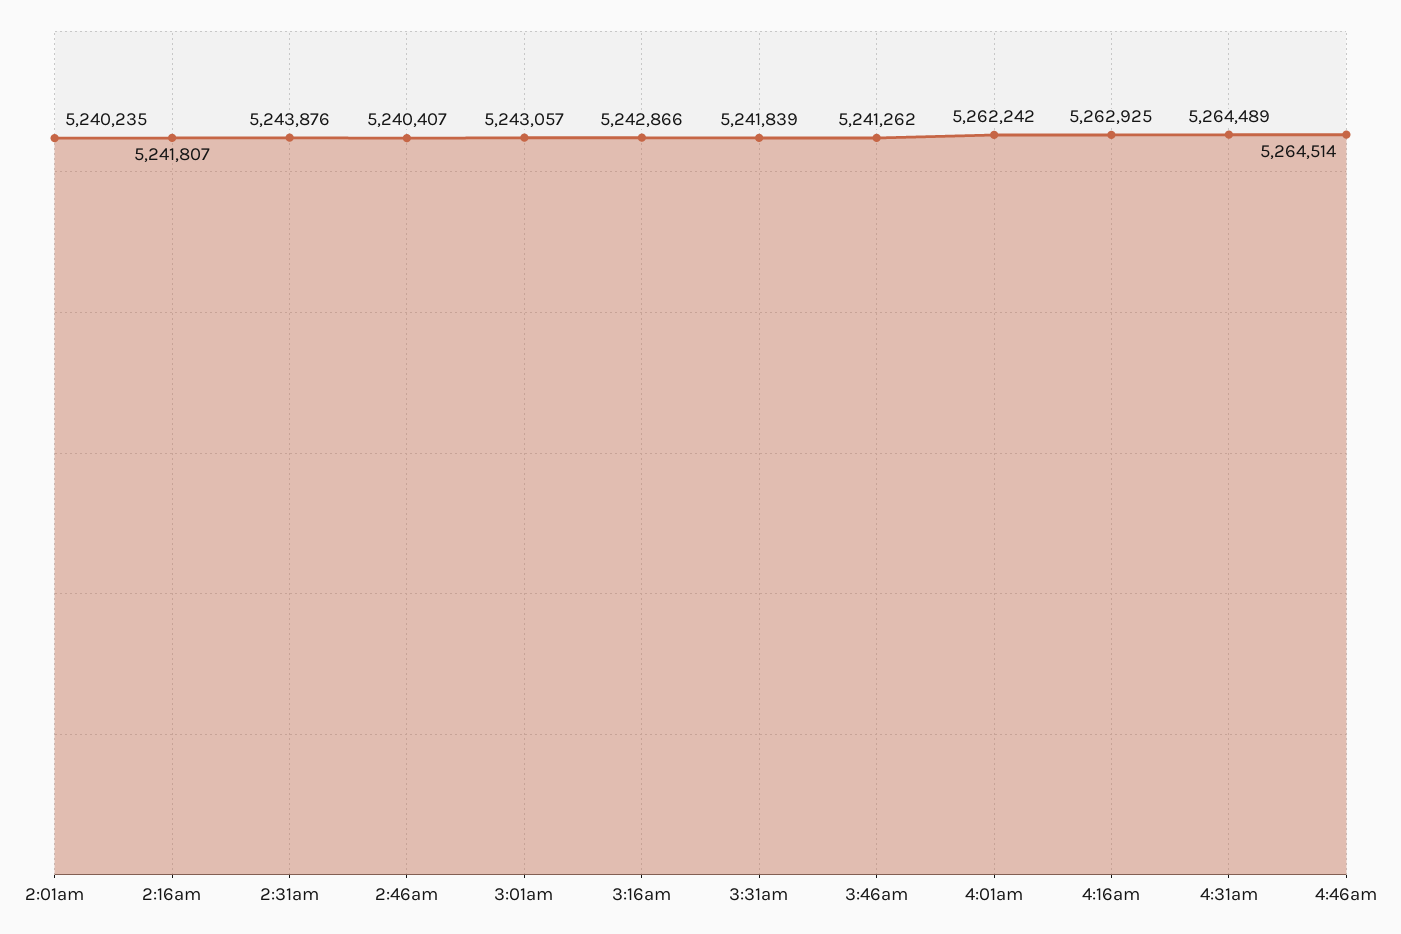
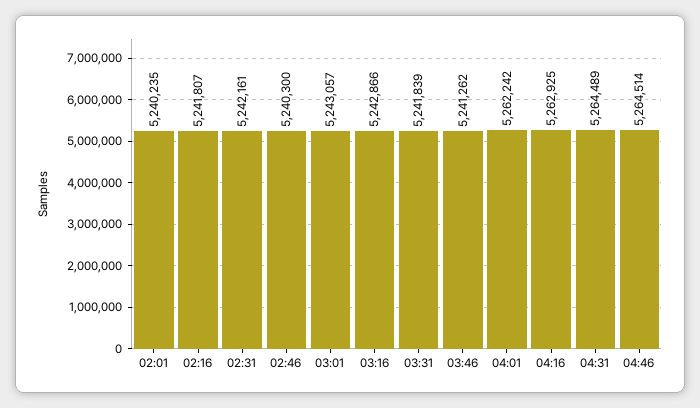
2:31am: 5243876 -> 5242161
2:46am: 5240407 -> 5240300

